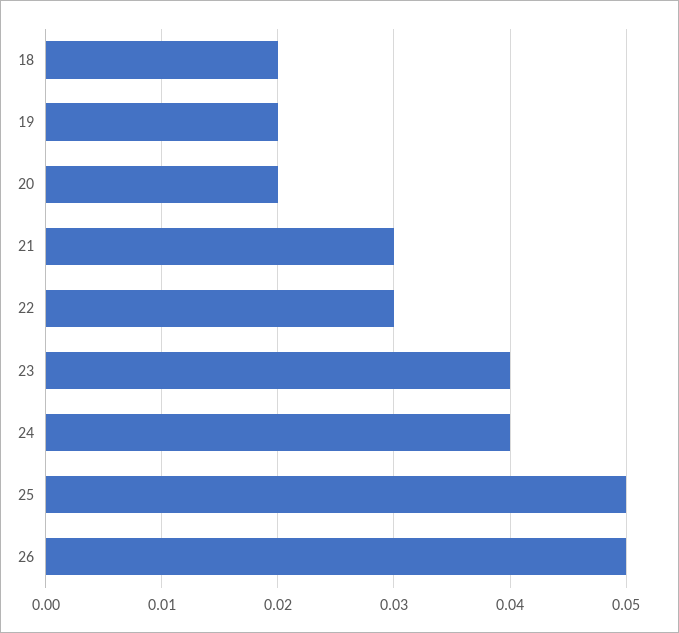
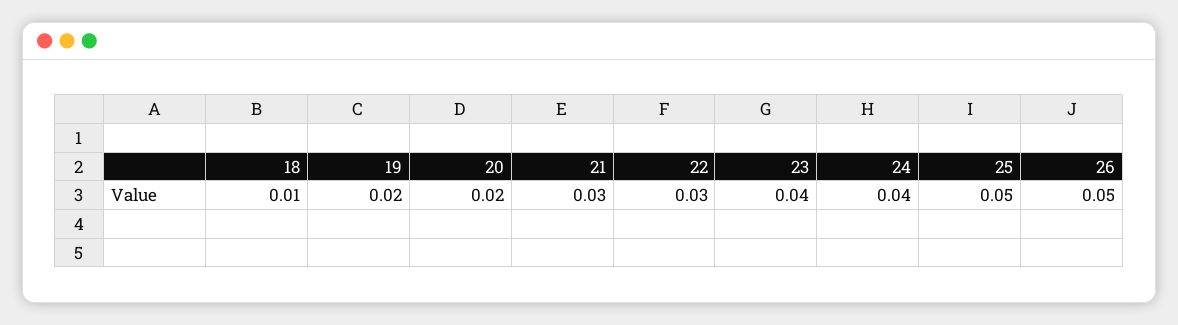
18: 0.02 -> 0.01

